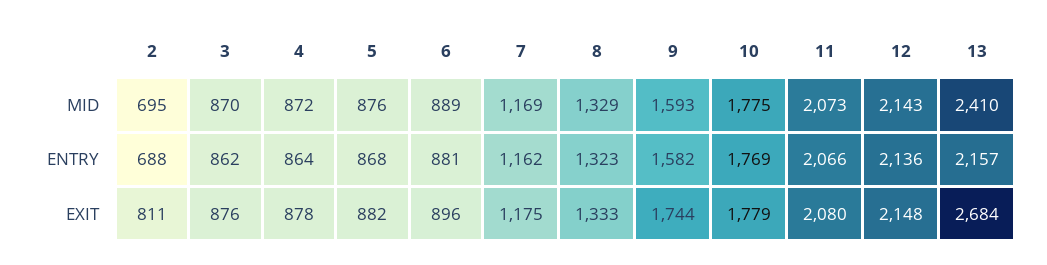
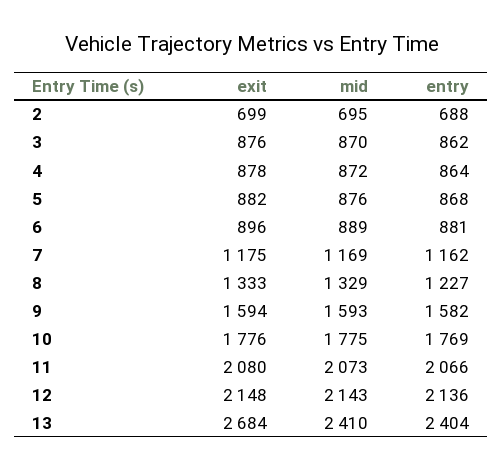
8, ENTRY: 1323 -> 1227
13, ENTRY: 2157 -> 2404
2, EXIT: 811 -> 699
9, EXIT: 1744 -> 1594
10, EXIT: 1779 -> 1776

